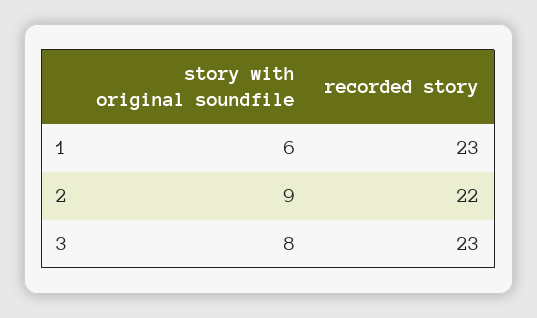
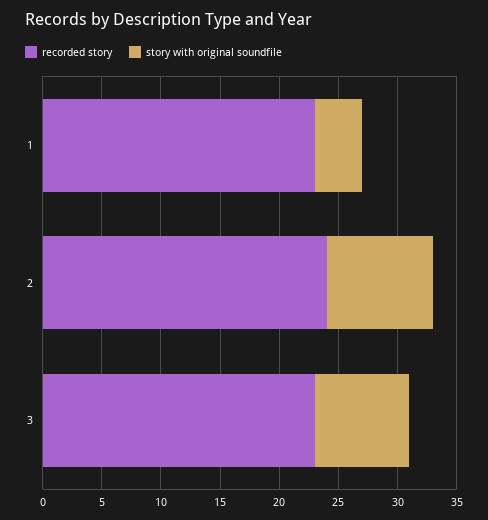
story with original soundfile, 1: 6 -> 4
recorded story, 2: 22 -> 24

